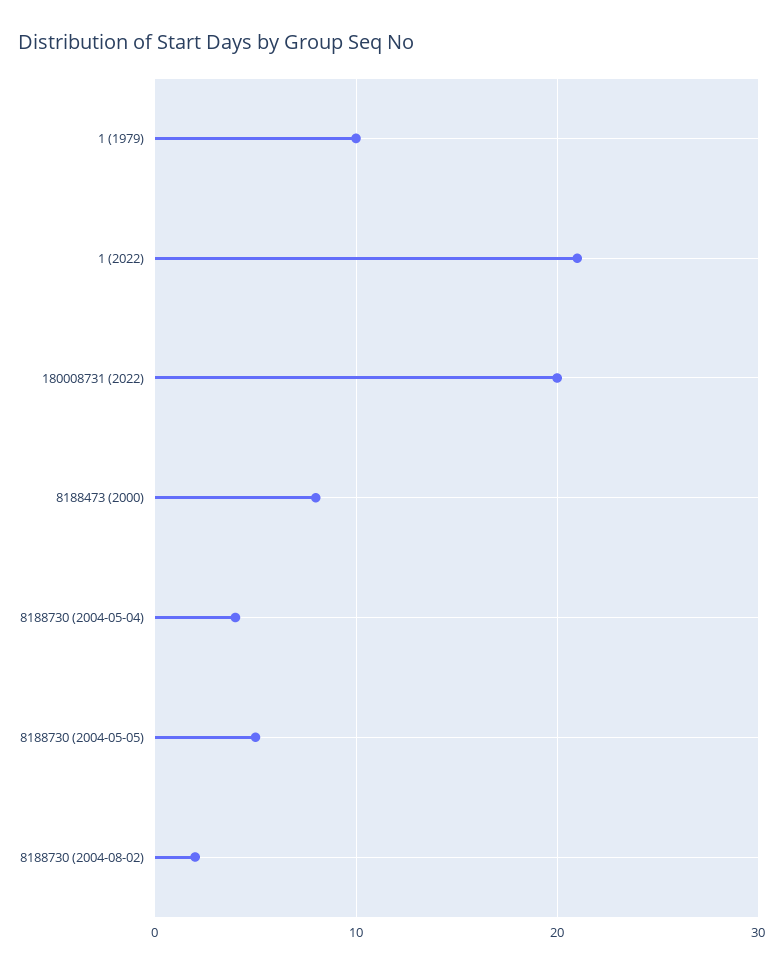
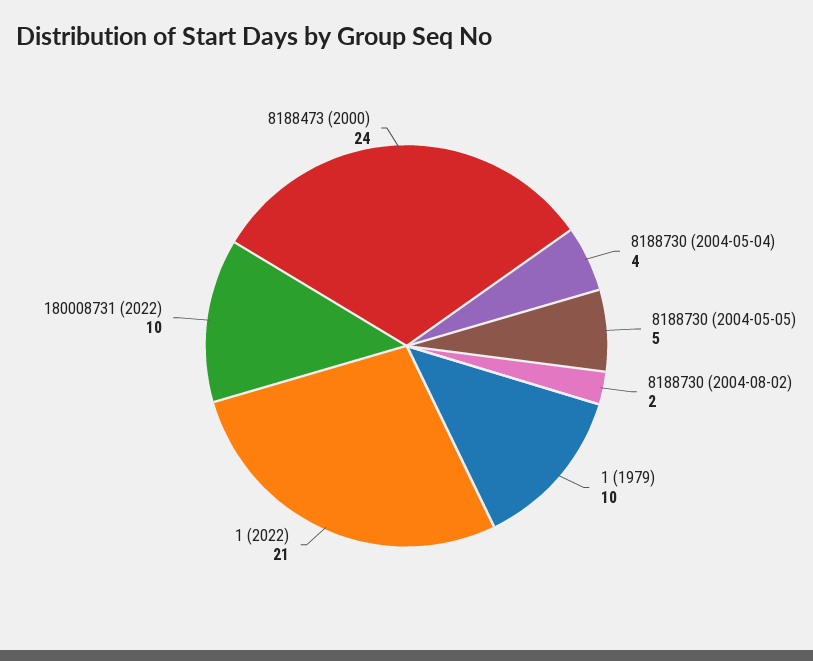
180008731 (2022): 20 -> 10
8188473 (2000): 8 -> 24

